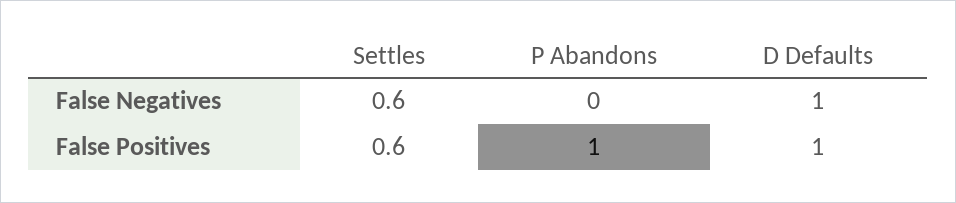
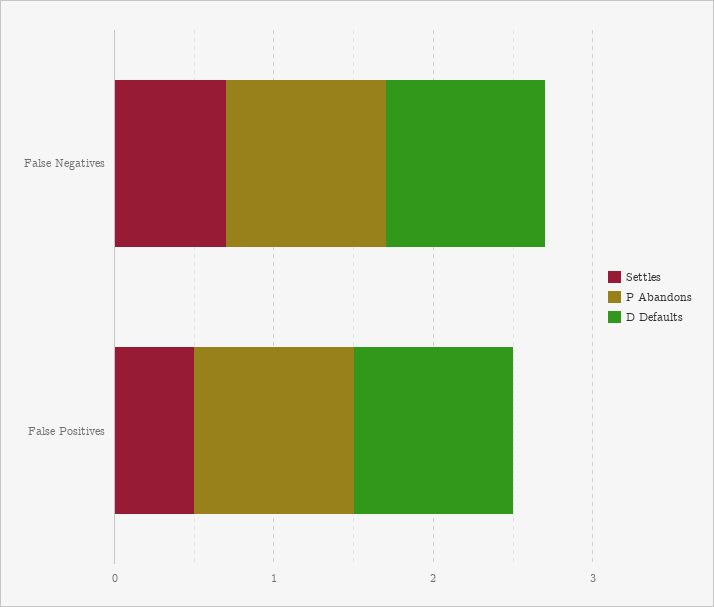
Settles, False Negatives: 0.6 -> 0.7
P Abandons, False Negatives: 0 -> 1
Settles, False Positives: 0.6 -> 0.5

